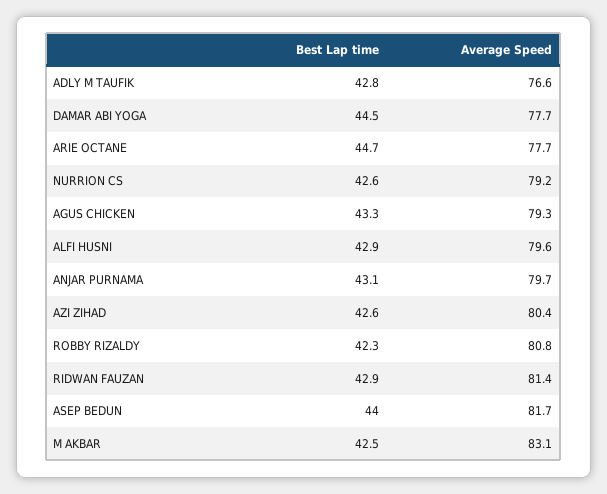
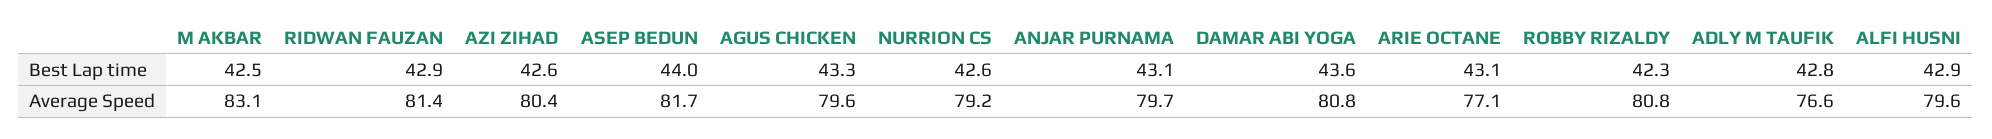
Best Lap time, DAMAR ABI YOGA: 44.5 -> 43.6
Average Speed, DAMAR ABI YOGA: 77.7 -> 80.8
Best Lap time, ARIE OCTANE: 44.7 -> 43.1
Average Speed, ARIE OCTANE: 77.7 -> 77.1
Average Speed, AGUS CHICKEN: 79.3 -> 79.6

